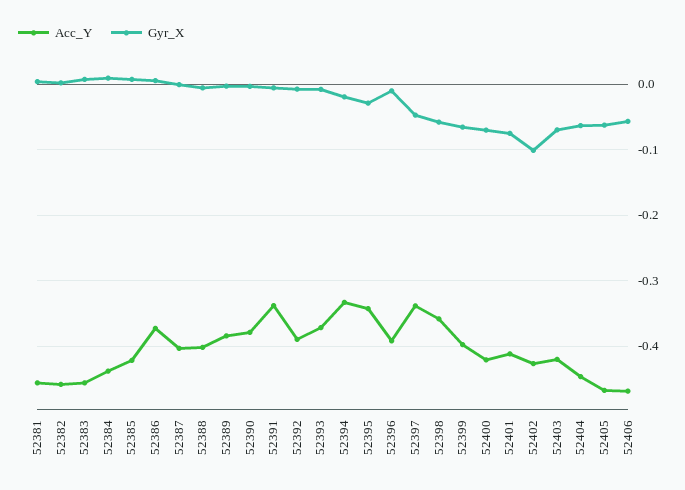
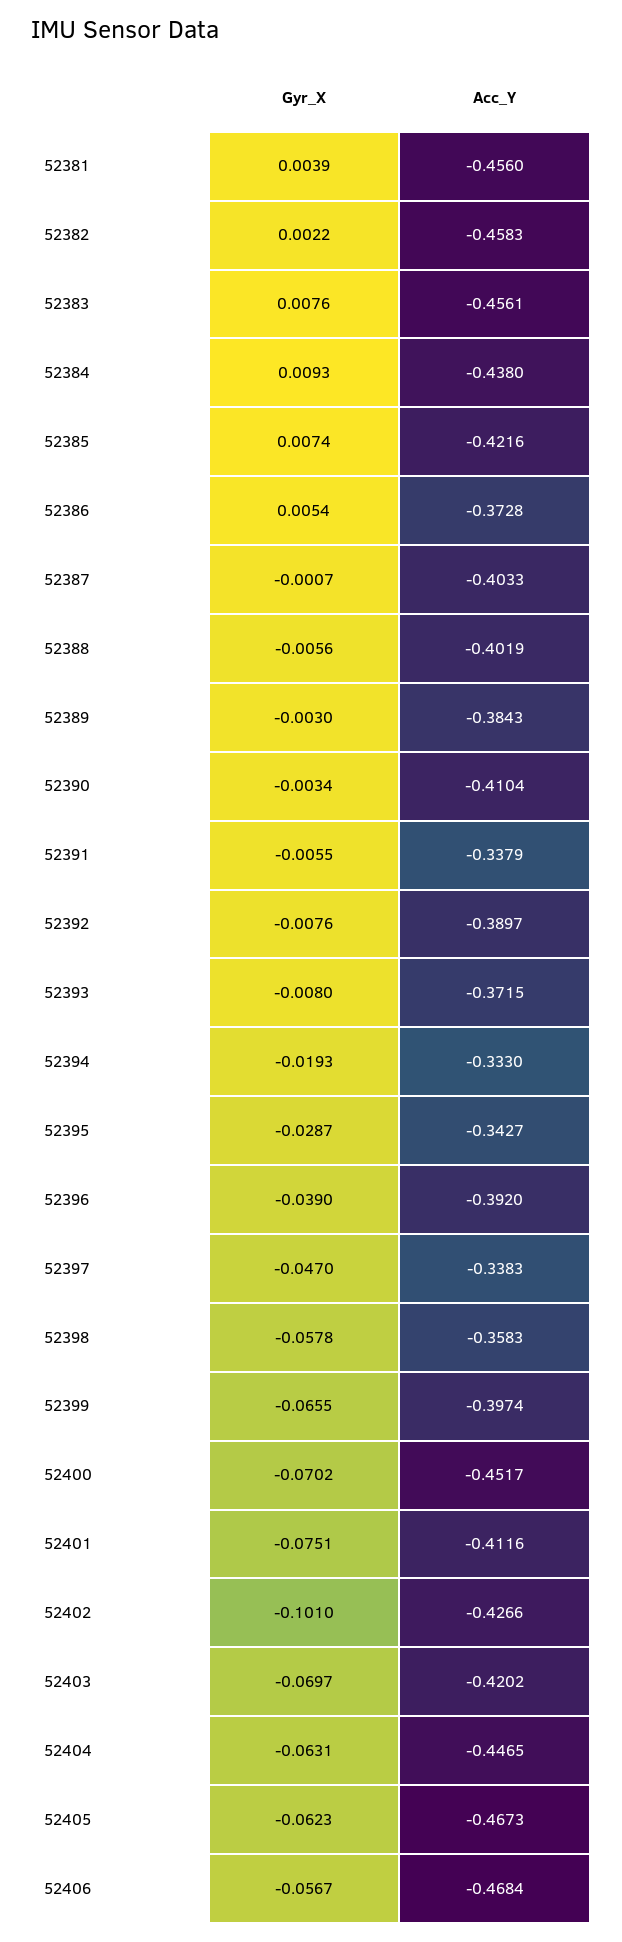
Acc_Y, 52390: -0.38 -> -0.4104
Gyr_X, 52396: -0.01 -> -0.039
Acc_Y, 52400: -0.42 -> -0.4517

